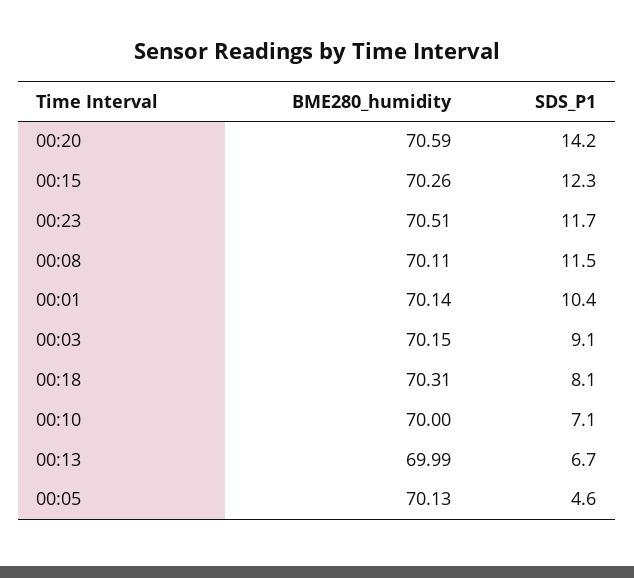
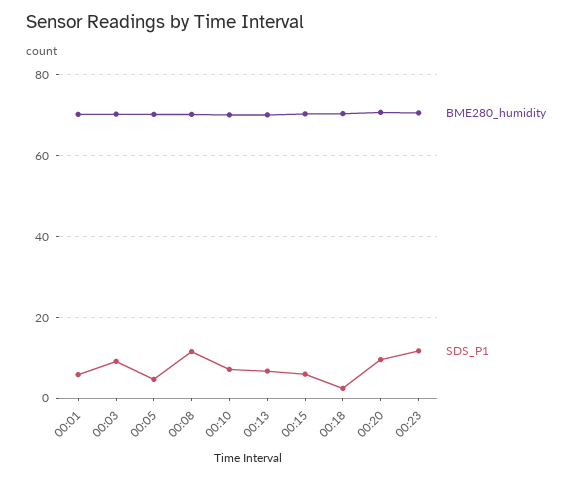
SDS_P1, 00:20: 14.2 -> 10
SDS_P1, 00:15: 12.3 -> 6
SDS_P1, 00:01: 10.4 -> 6
SDS_P1, 00:18: 8.1 -> 2

